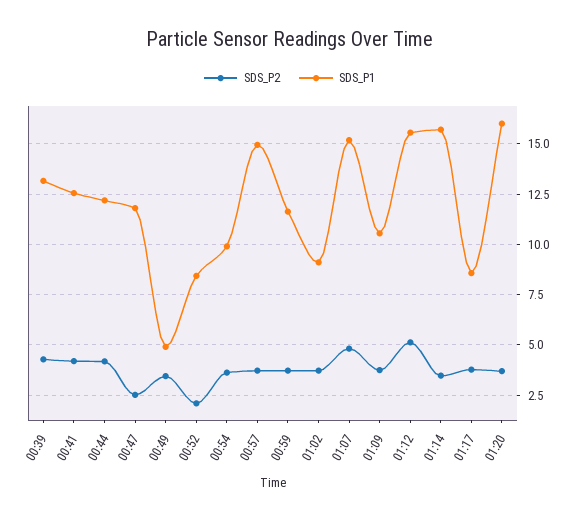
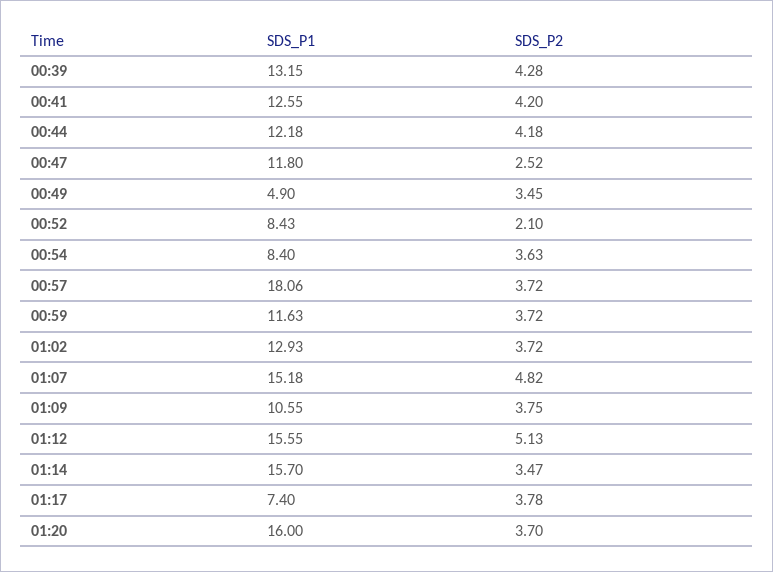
SDS_P1, 00:54: 10 -> 8.4
SDS_P1, 00:57: 15 -> 18.06
SDS_P1, 01:02: 9 -> 12.93
SDS_P1, 01:17: 8.5 -> 7.4

